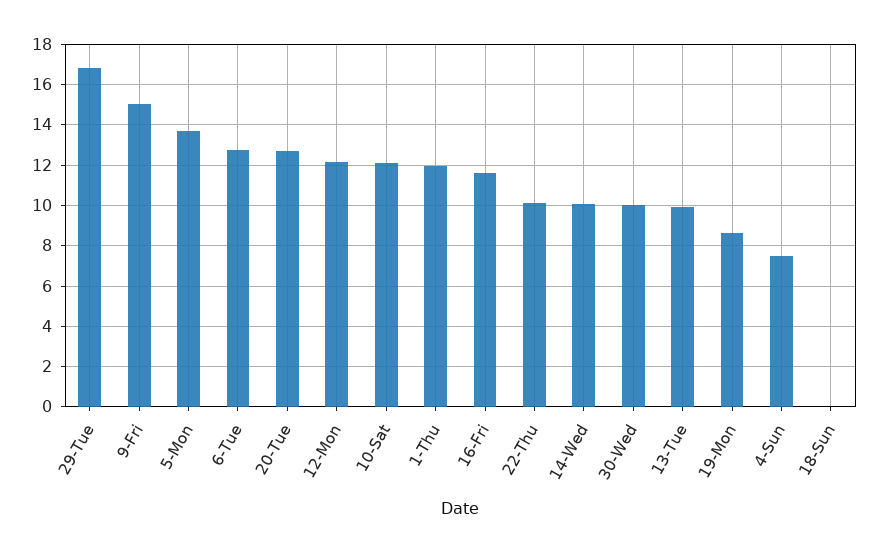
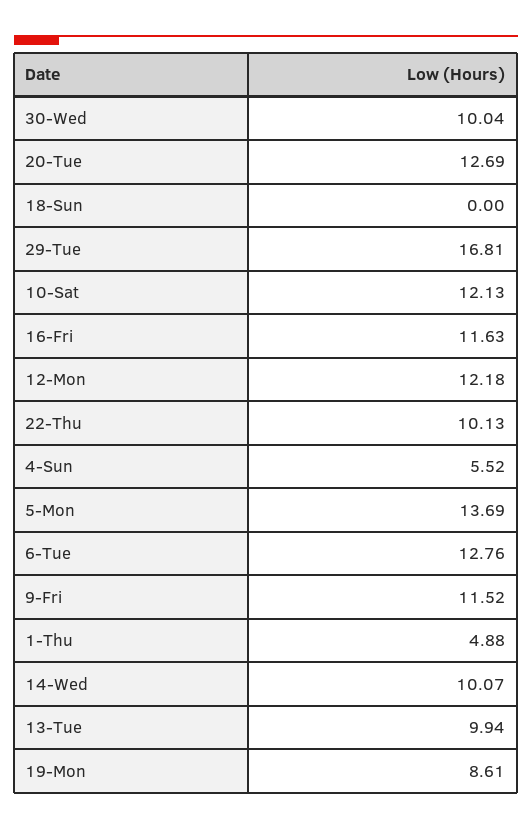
9-Fri: 15 -> 11.52
1-Thu: 12 -> 4.88
4-Sun: 7.5 -> 5.52

